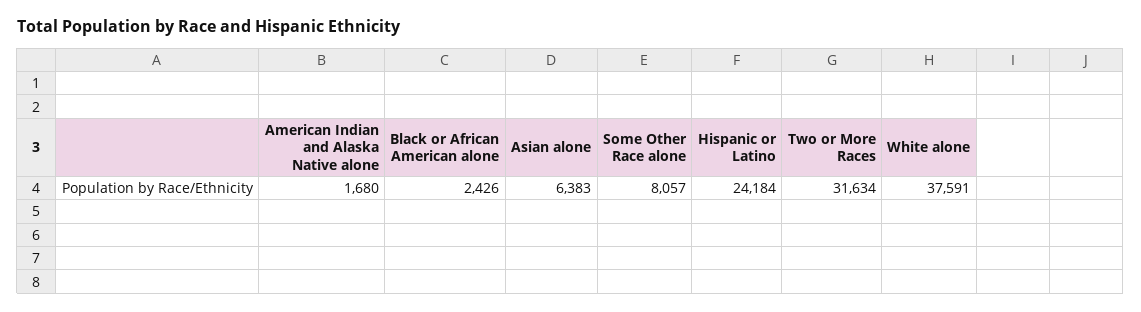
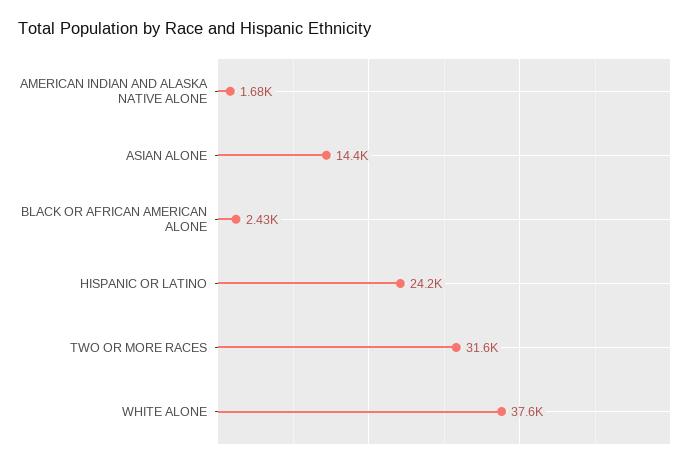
Asian alone: 6383 -> 14400
Some Other Race alone: 8057 -> none

